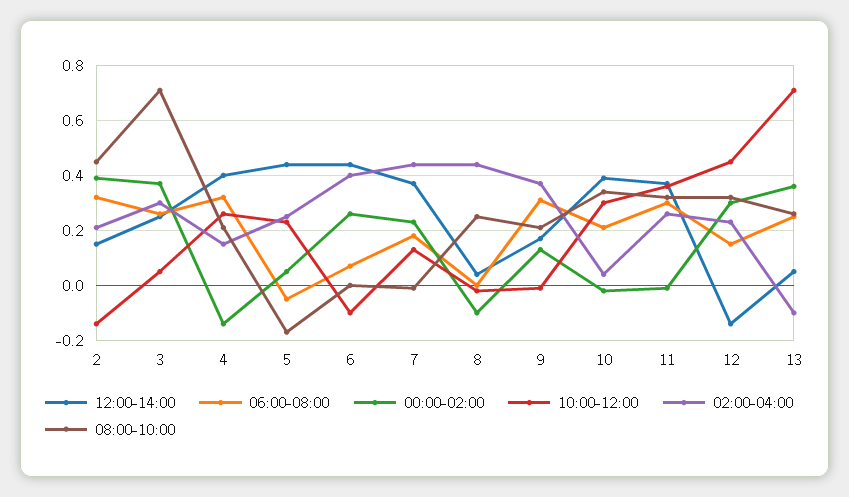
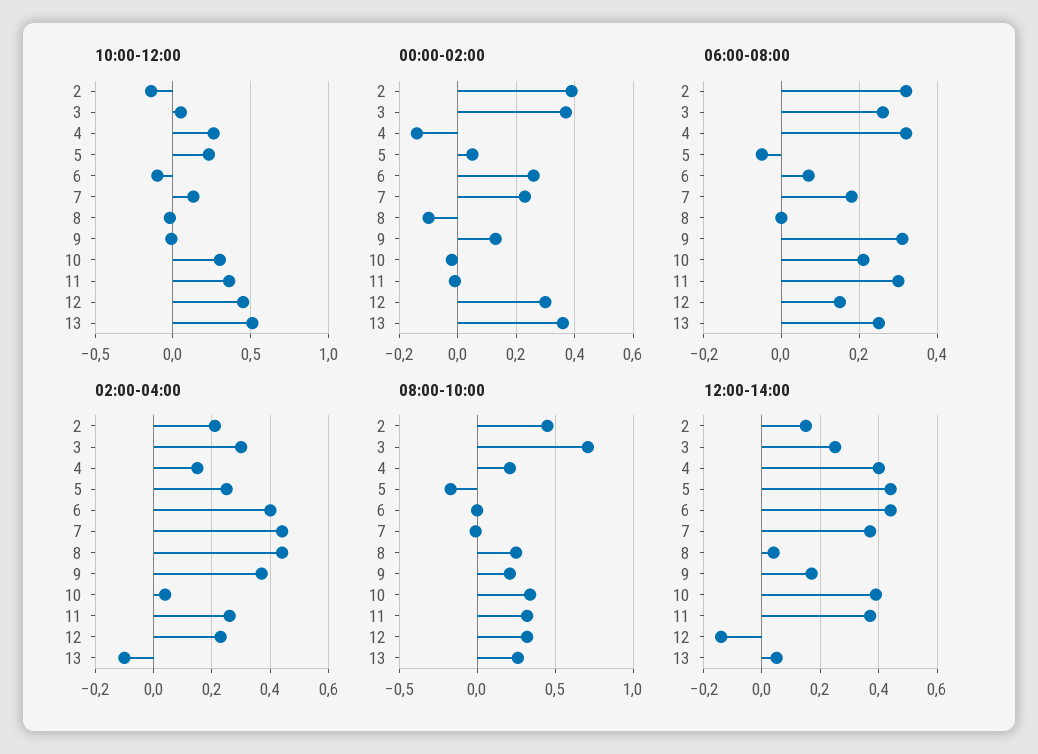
10:00-12:00, 13: 0.7 -> 0.5

